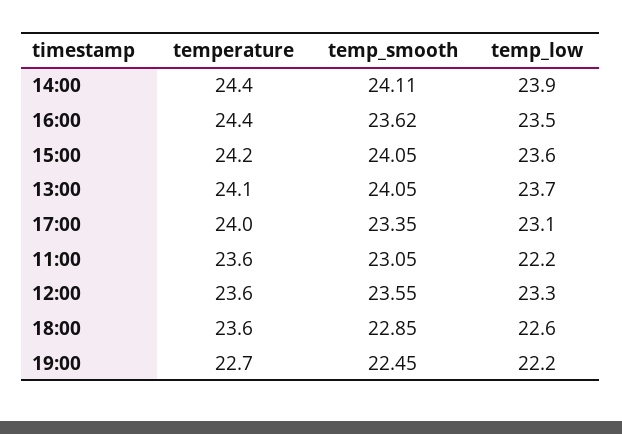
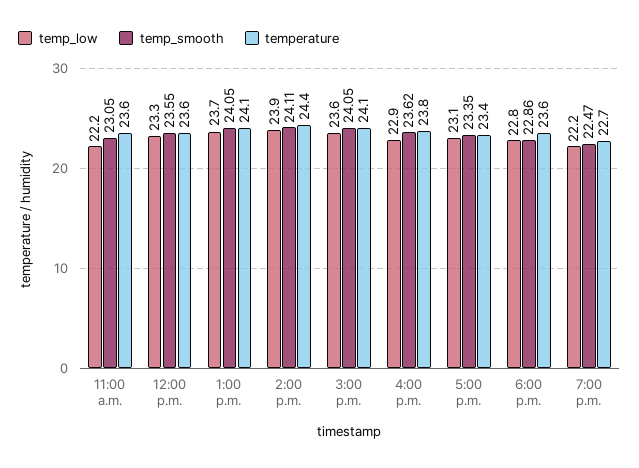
temperature, 16:00: 24.4 -> 23.8
temp_low, 16:00: 23.5 -> 22.9
temperature, 15:00: 24.2 -> 24.1
temperature, 17:00: 24 -> 23.4
temp_smooth, 18:00: 22.85 -> 22.86
temp_low, 18:00: 22.6 -> 22.8
temp_smooth, 19:00: 22.45 -> 22.47

